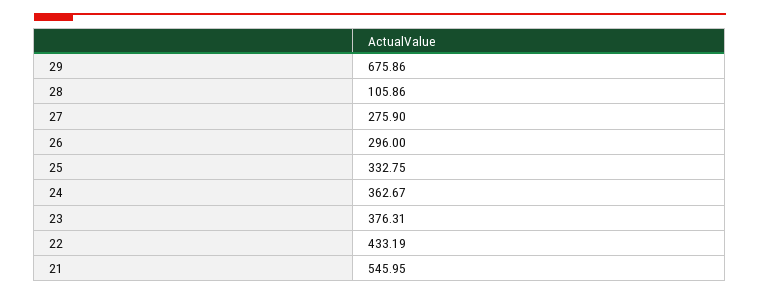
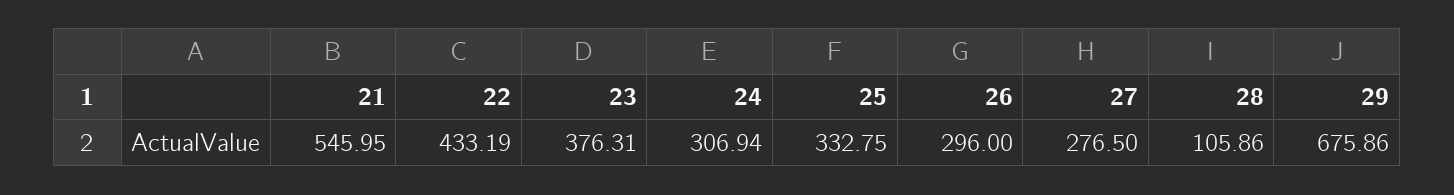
27: 275.9 -> 276.5
24: 362.67 -> 306.94

